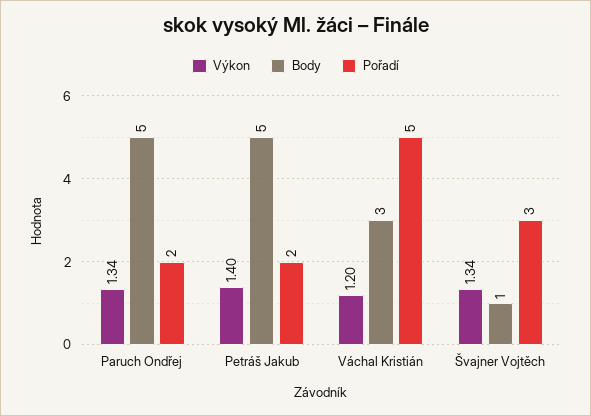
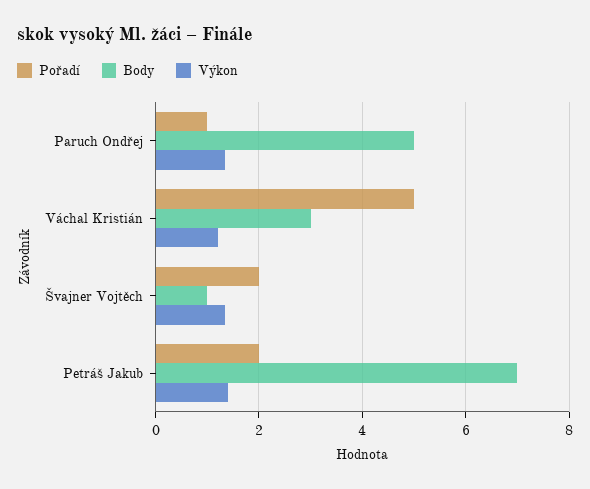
Pořadí, Paruch Ondřej: 2 -> 1
Body, Petráš Jakub: 5 -> 7
Pořadí, Švajner Vojtěch: 3 -> 2

